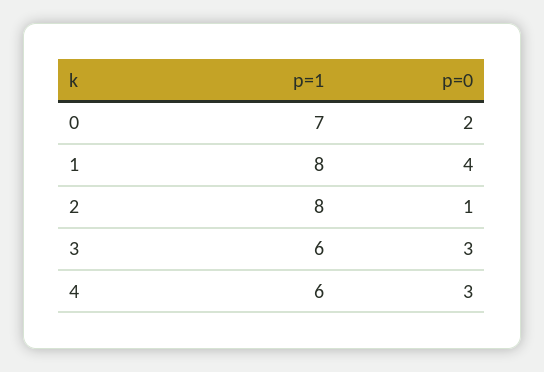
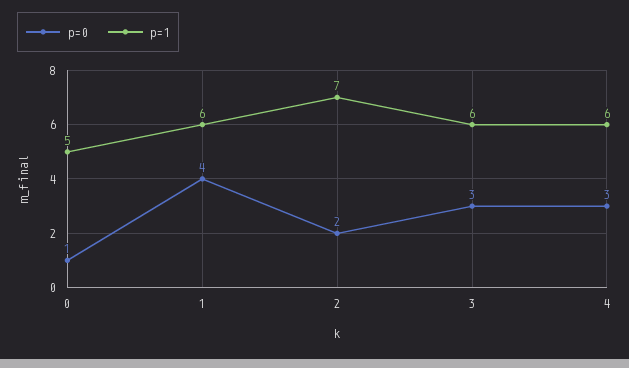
p=1, 0: 7 -> 5
p=0, 0: 2 -> 1
p=1, 1: 8 -> 6
p=1, 2: 8 -> 7
p=0, 2: 1 -> 2

